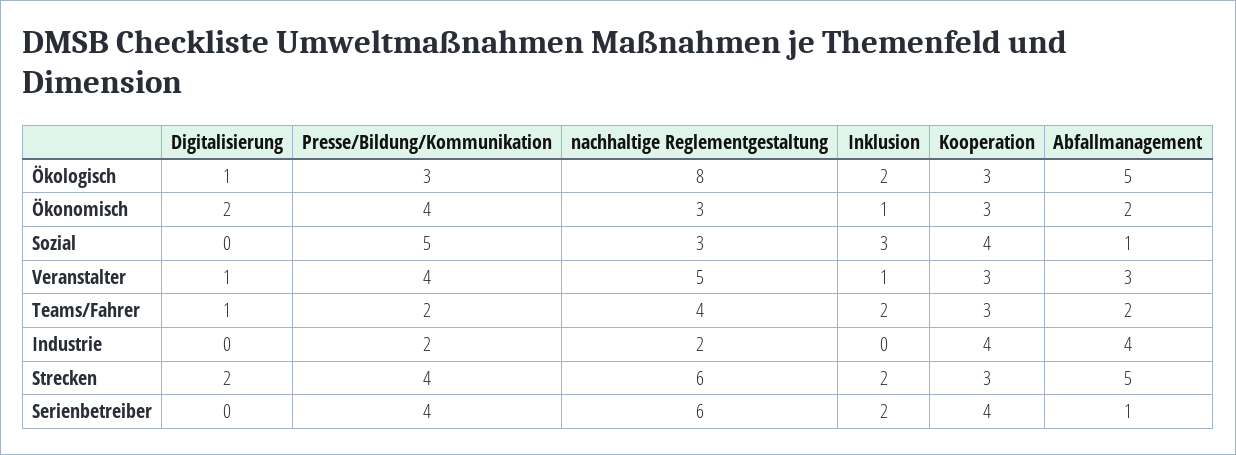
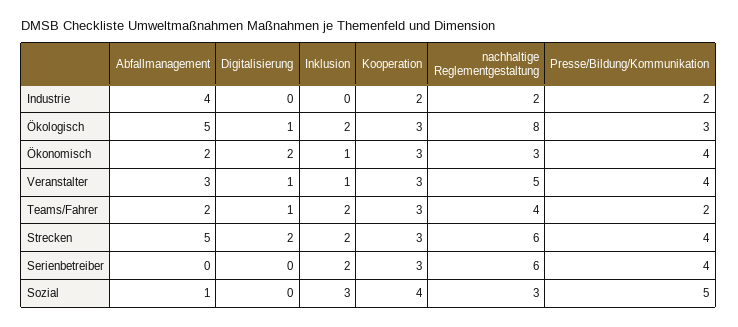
Kooperation, Industrie: 4 -> 2
Kooperation, Serienbetreiber: 4 -> 3
Abfallmanagement, Serienbetreiber: 1 -> 0

